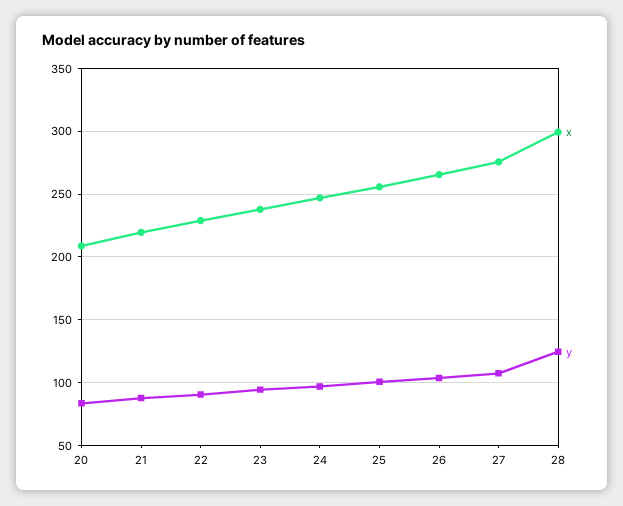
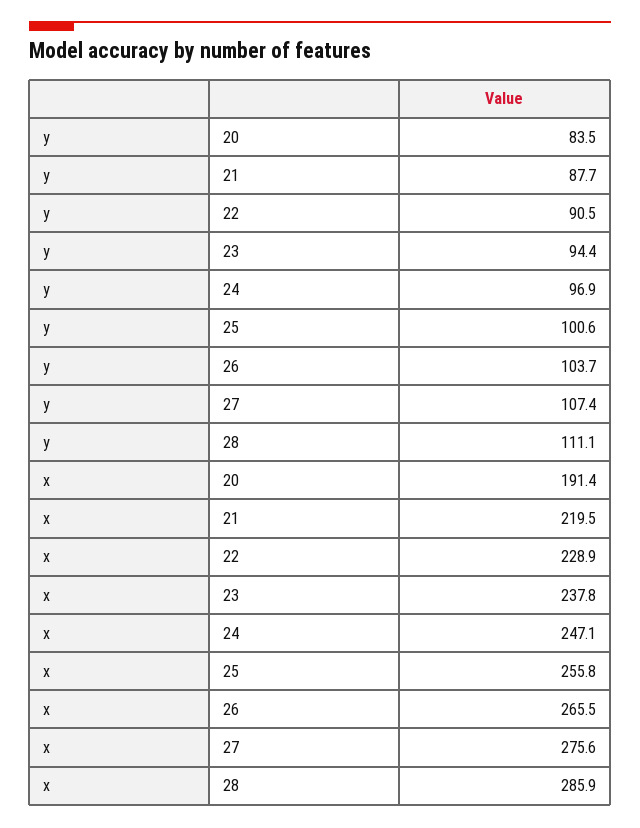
x, 20: 210 -> 191.4
x, 28: 300 -> 285.9
y, 28: 125 -> 111.1

